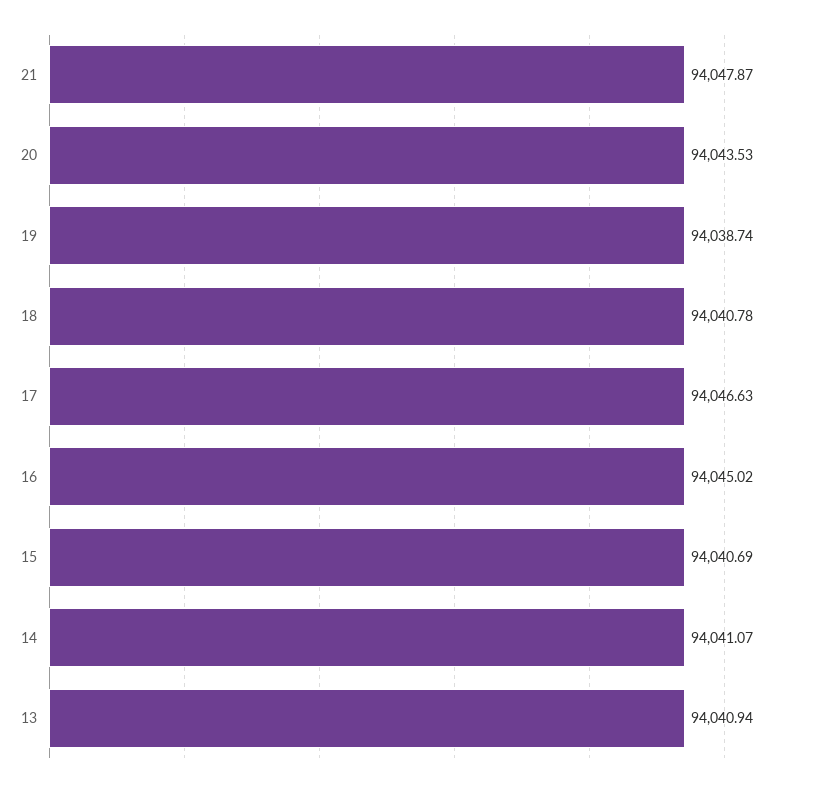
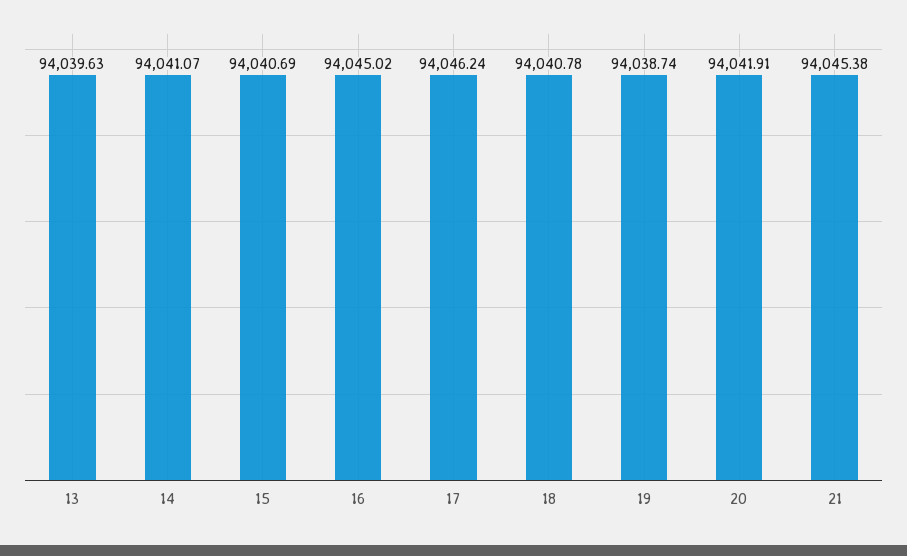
21: 94047.87 -> 94045.38
20: 94043.53 -> 94041.91
17: 94046.63 -> 94046.24
13: 94040.94 -> 94039.63

